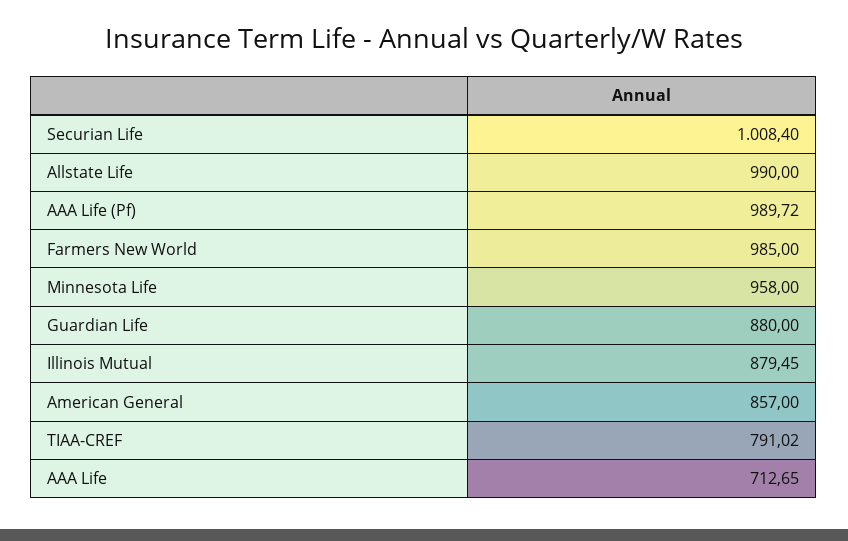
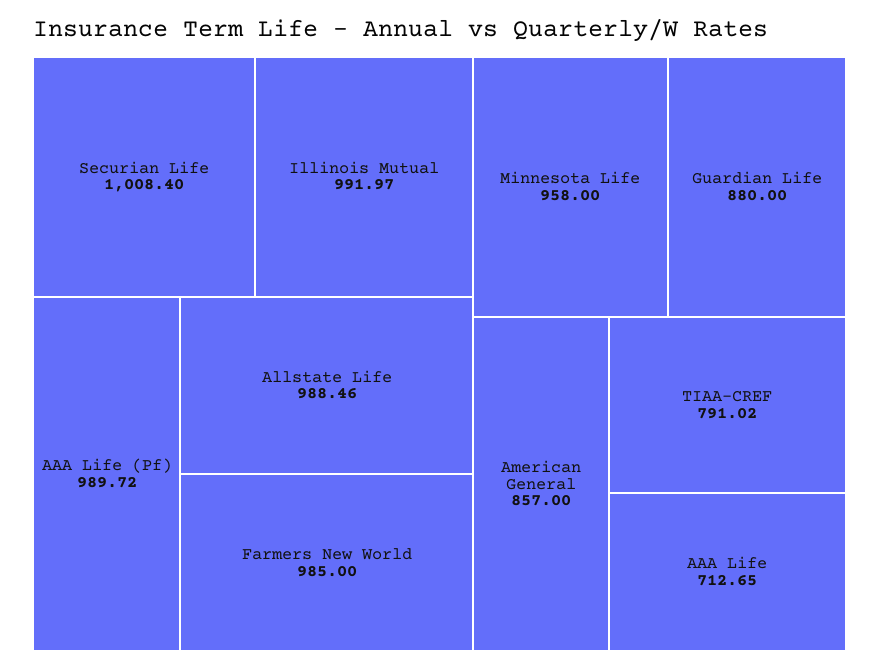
Allstate Life: 990 -> 988.46
Illinois Mutual: 879.45 -> 991.97

